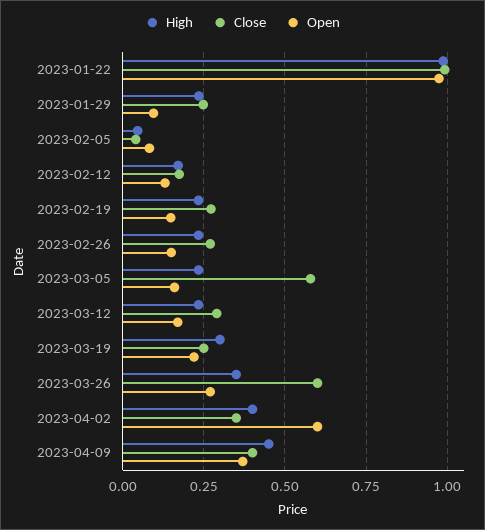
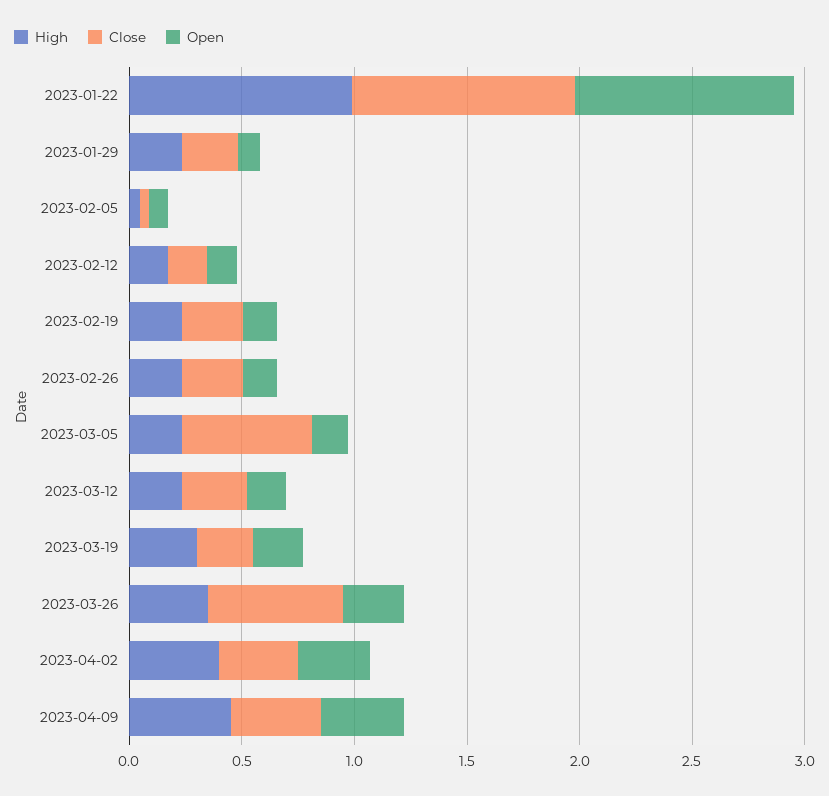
Open, 2023-04-02: 0.6 -> 0.3

